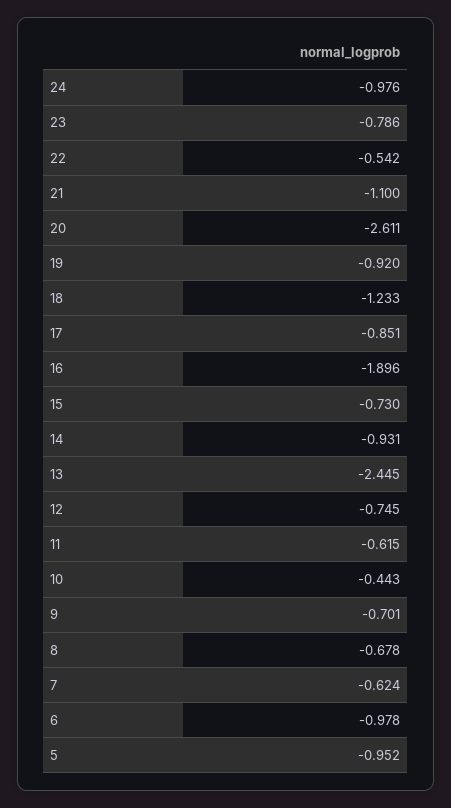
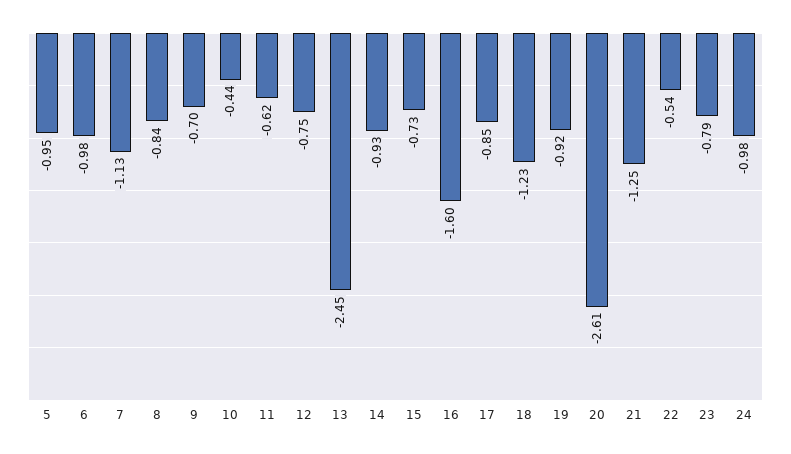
21: -1.1 -> -1.25
16: -1.896 -> -1.6
8: -0.678 -> -0.84
7: -0.624 -> -1.13

